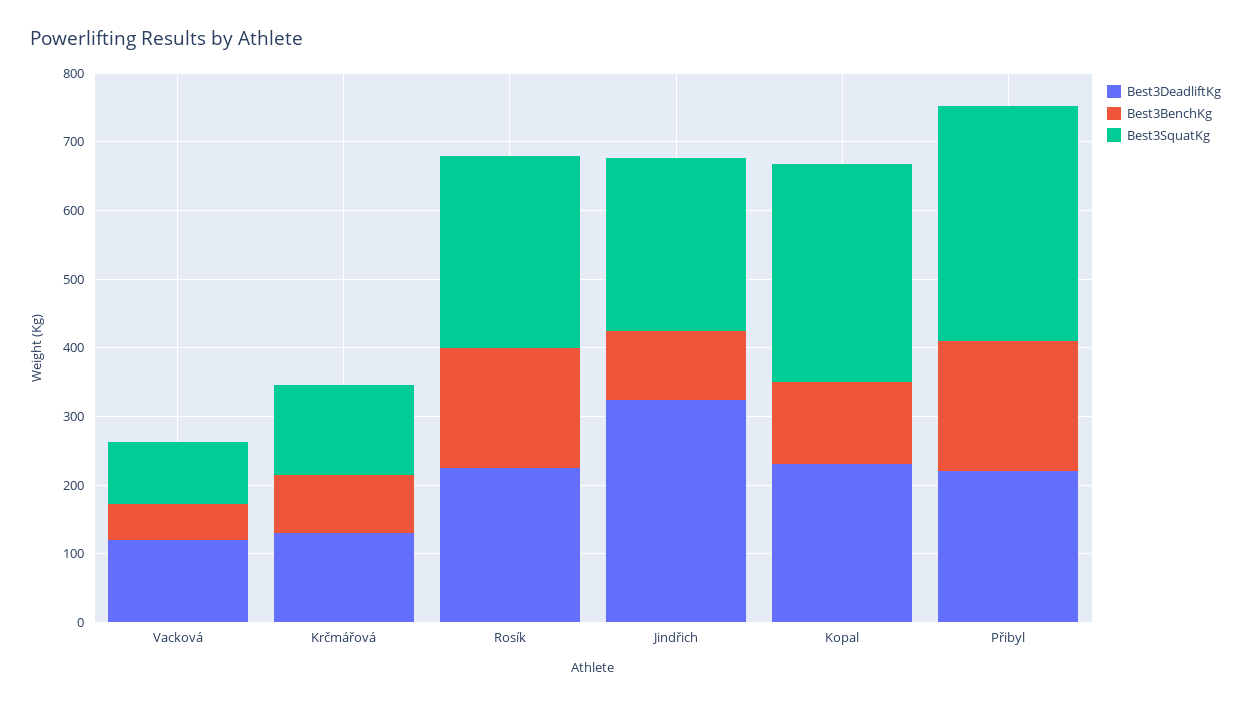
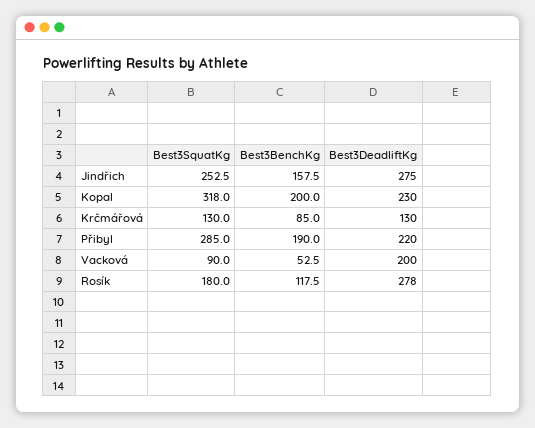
Best3DeadliftKg, Vacková: 120 -> 200
Best3DeadliftKg, Rosík: 220 -> 278
Best3BenchKg, Rosík: 180 -> 117.5
Best3SquatKg, Rosík: 280 -> 180
Best3DeadliftKg, Jindřich: 320 -> 275
Best3BenchKg, Jindřich: 100 -> 157.5
Best3BenchKg, Kopal: 120 -> 200
Best3SquatKg, Přibyl: 340 -> 285

